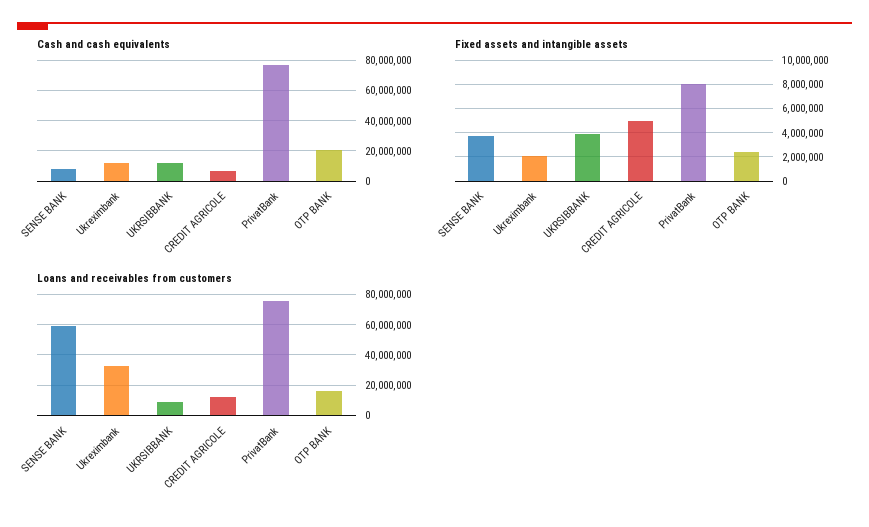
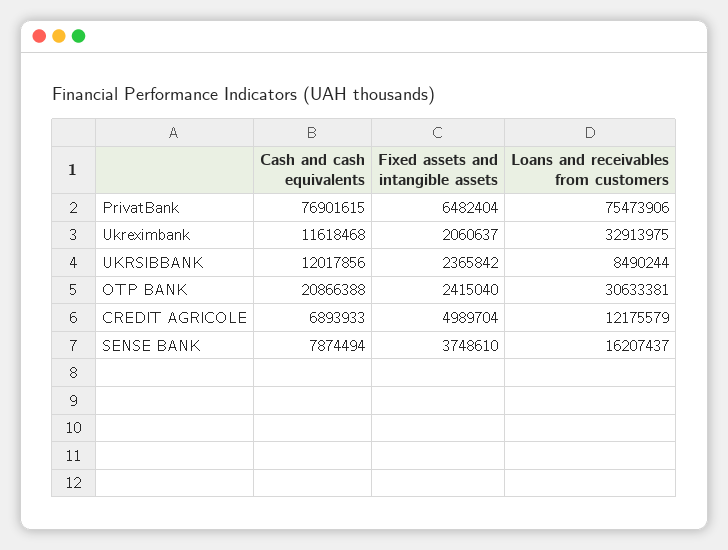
Fixed assets and intangible assets, UKRSIBBANK: 4000000 -> 2365842
Fixed assets and intangible assets, PrivatBank: 8000000 -> 6482404
Loans and receivables from customers, SENSE BANK: 60000000 -> 16207437
Loans and receivables from customers, OTP BANK: 15000000 -> 30633381

